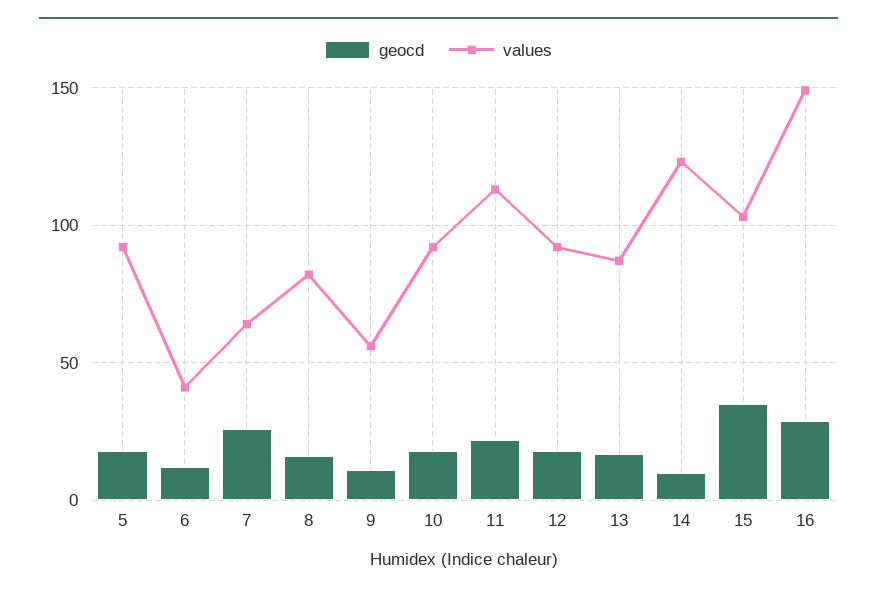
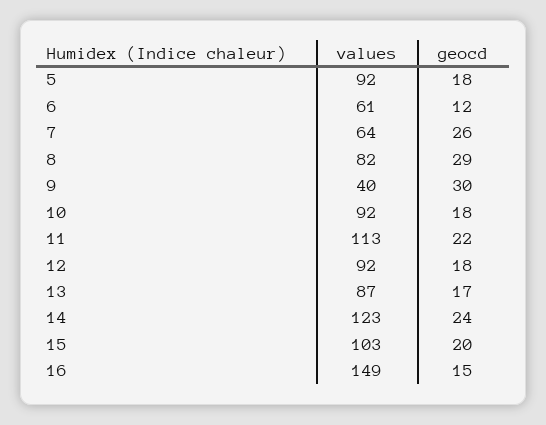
values, 6: 40 -> 61
geocd, 8: 15 -> 29
geocd, 9: 10 -> 30
values, 9: 55 -> 40
geocd, 14: 10 -> 24
geocd, 15: 35 -> 20
geocd, 16: 30 -> 15

